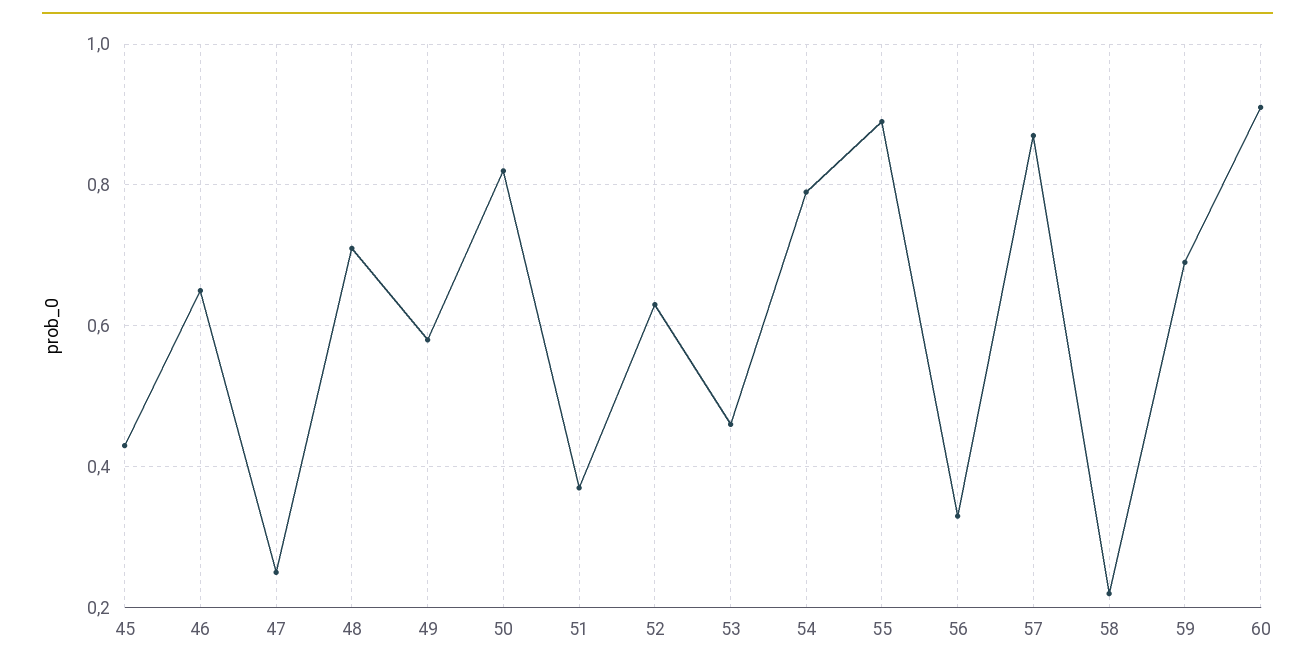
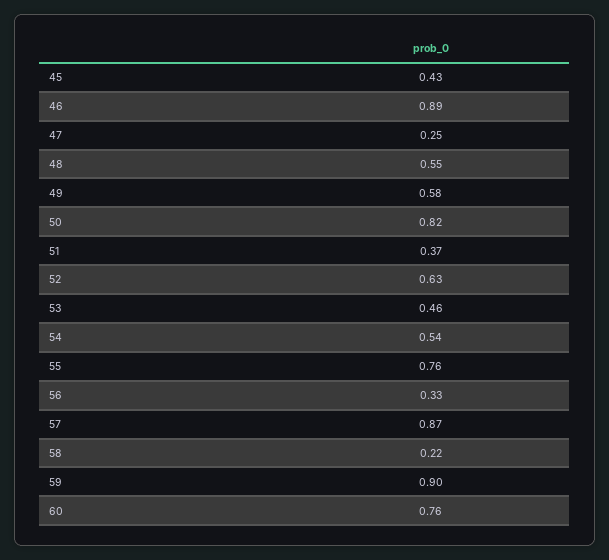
46: 0.65 -> 0.89
48: 0.7 -> 0.55
54: 0.8 -> 0.54
55: 0.9 -> 0.76
59: 0.7 -> 0.9
60: 0.9 -> 0.76

